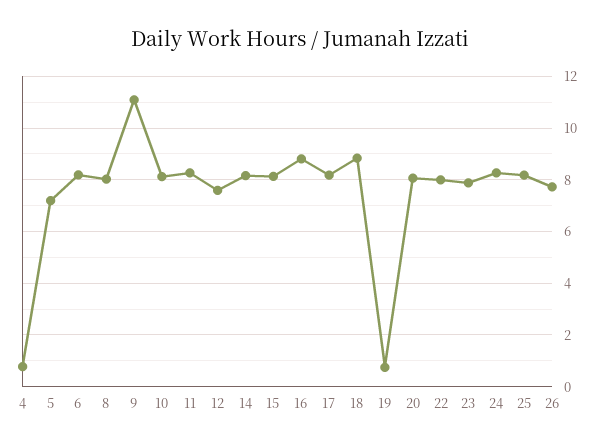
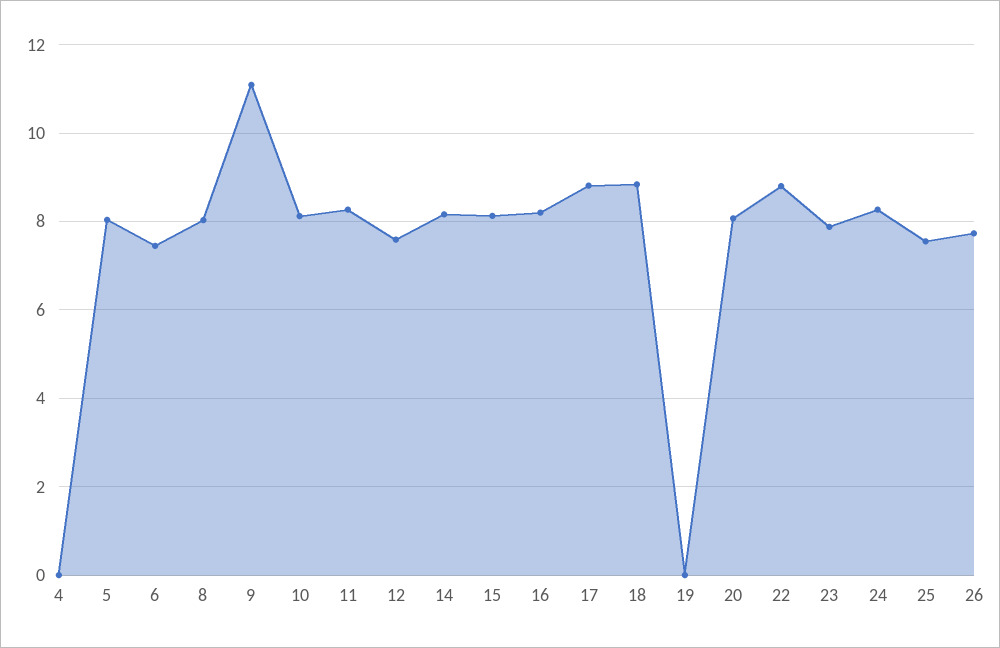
4: 0.75 -> 0
5: 7.25 -> 8
6: 8.25 -> 7.4
16: 8.75 -> 8.2
17: 8.25 -> 8.8
19: 0.75 -> 0
22: 8 -> 8.8
25: 8.25 -> 7.6

